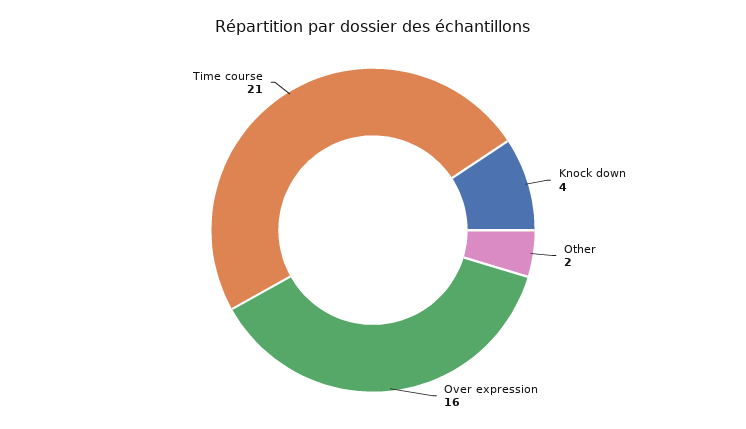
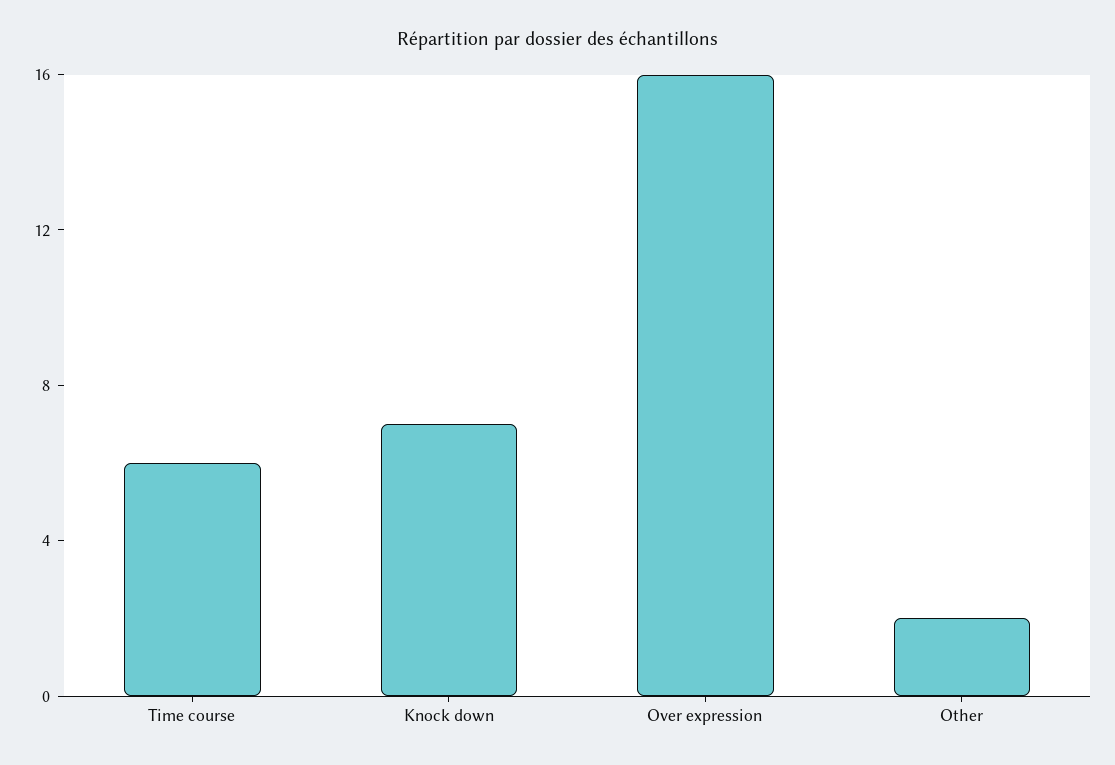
Knock down: 4 -> 7
Time course: 21 -> 6

